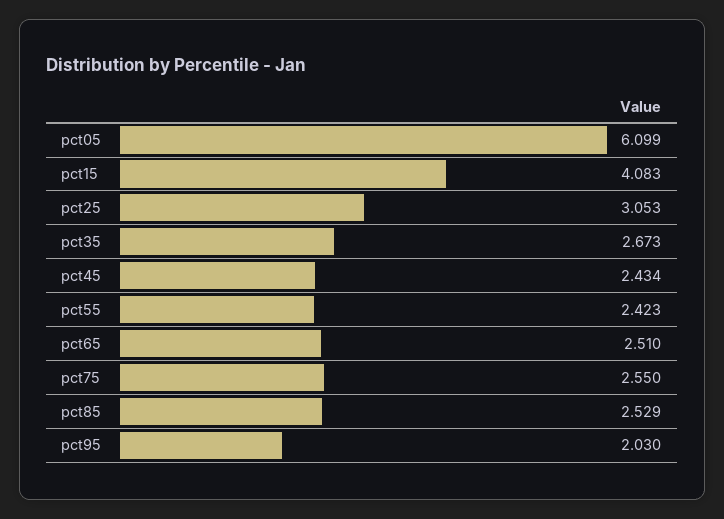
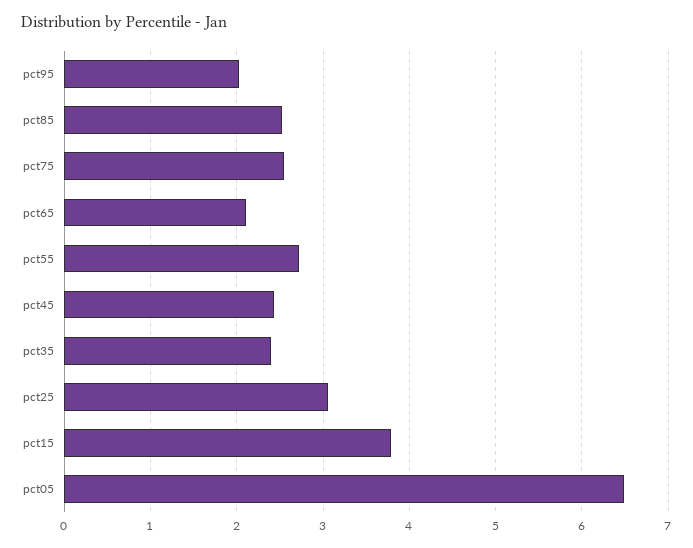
pct05: 6.099 -> 6.5
pct15: 4.083 -> 3.8
pct35: 2.673 -> 2.4
pct55: 2.423 -> 2.7
pct65: 2.51 -> 2.1

